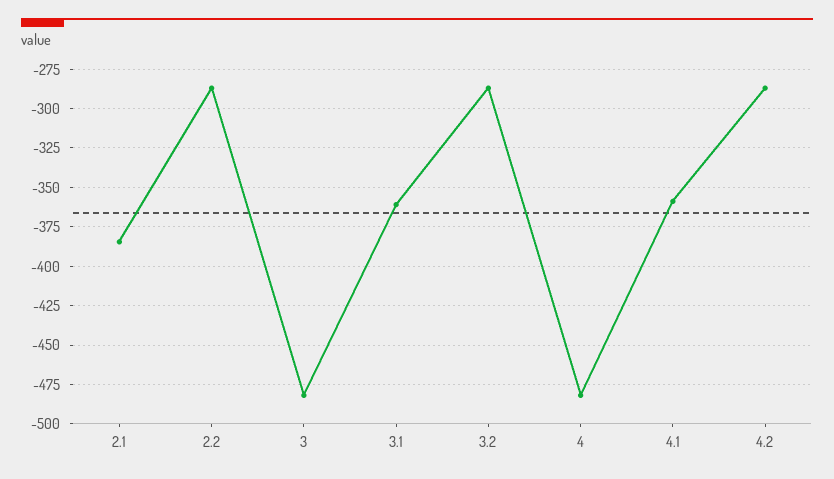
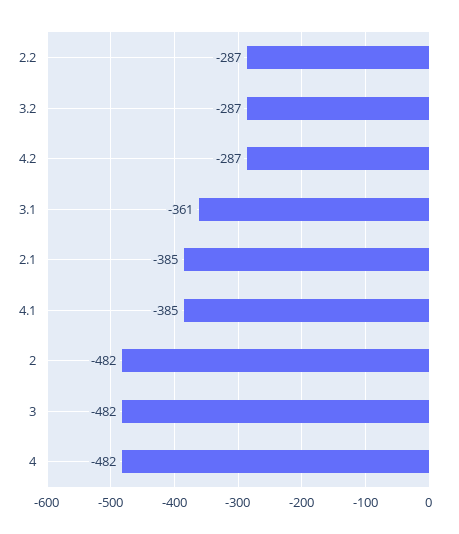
4.1: -360 -> -385
2: none -> -482

